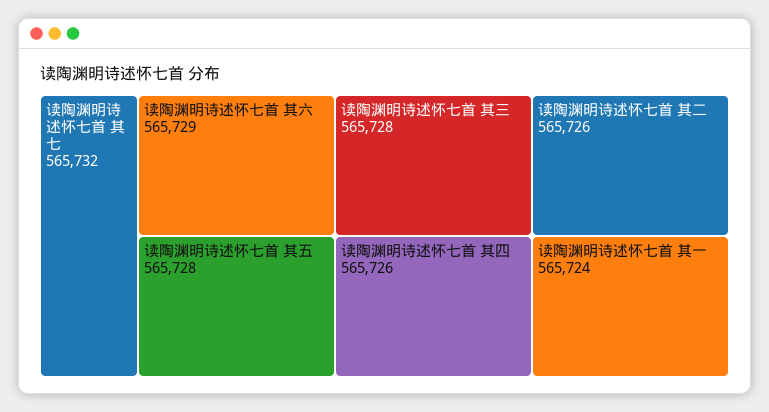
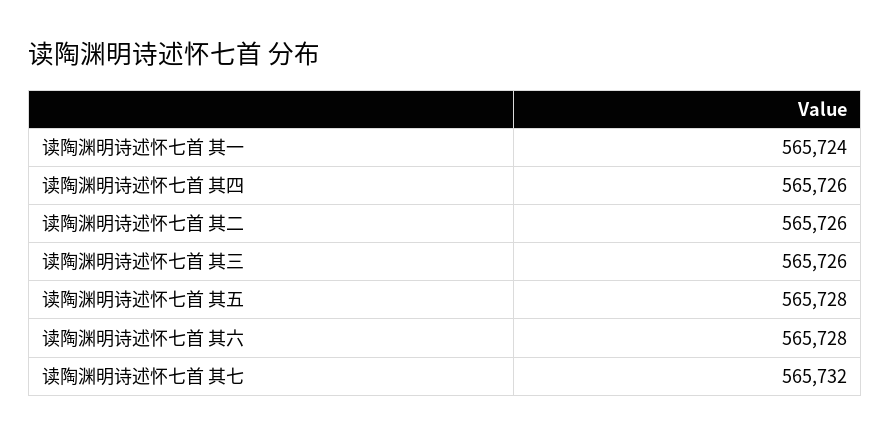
读陶渊明诗述怀七首 其六: 565729 -> 565728
读陶渊明诗述怀七首 其三: 565728 -> 565726

